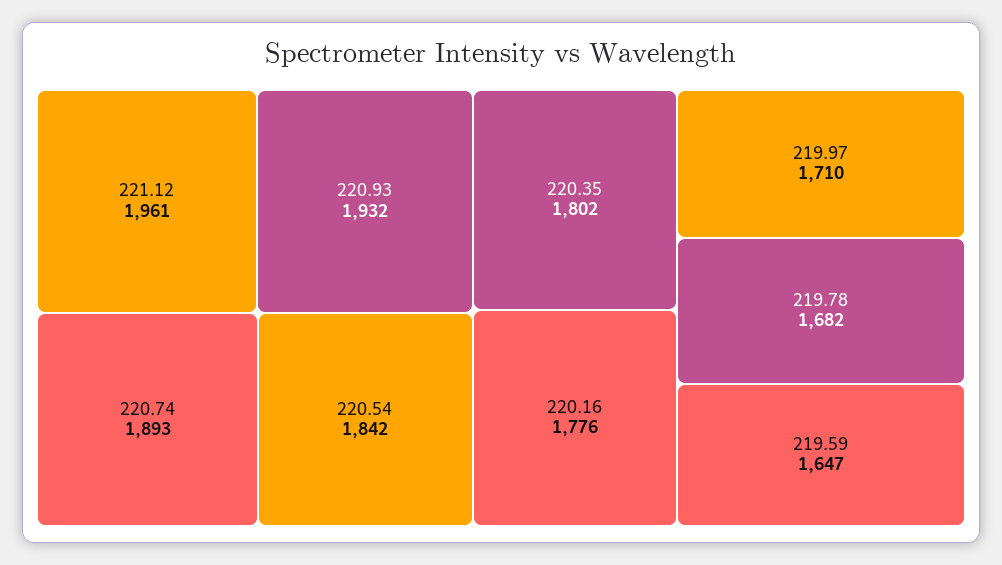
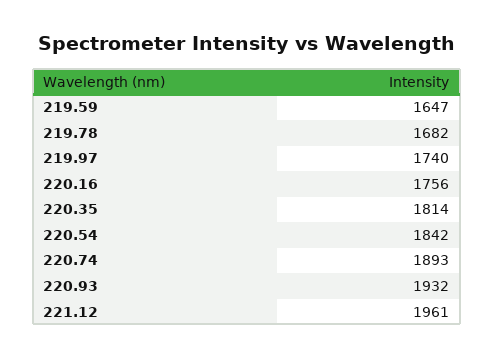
220.35: 1802 -> 1814
220.16: 1776 -> 1756
219.97: 1710 -> 1740

